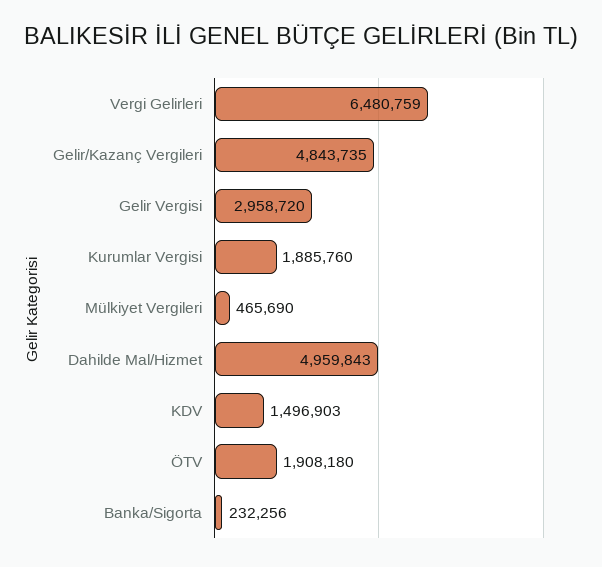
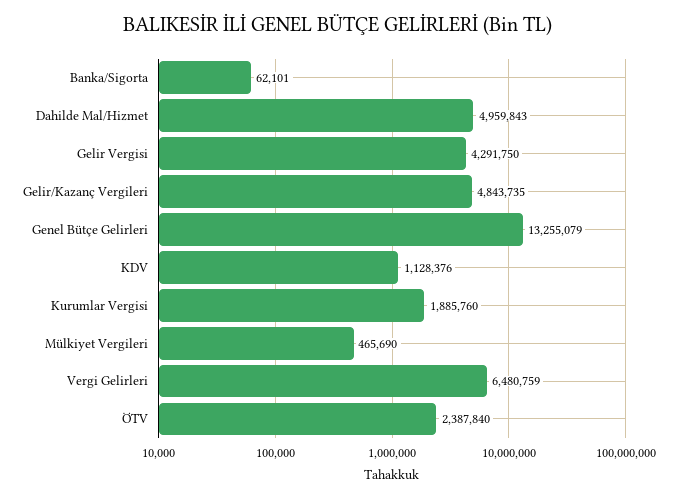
Gelir Vergisi: 2958720 -> 4291750
KDV: 1496903 -> 1128376
ÖTV: 1908180 -> 2387840
Banka/Sigorta: 232256 -> 62101
Genel Bütçe Gelirleri: none -> 13255079

